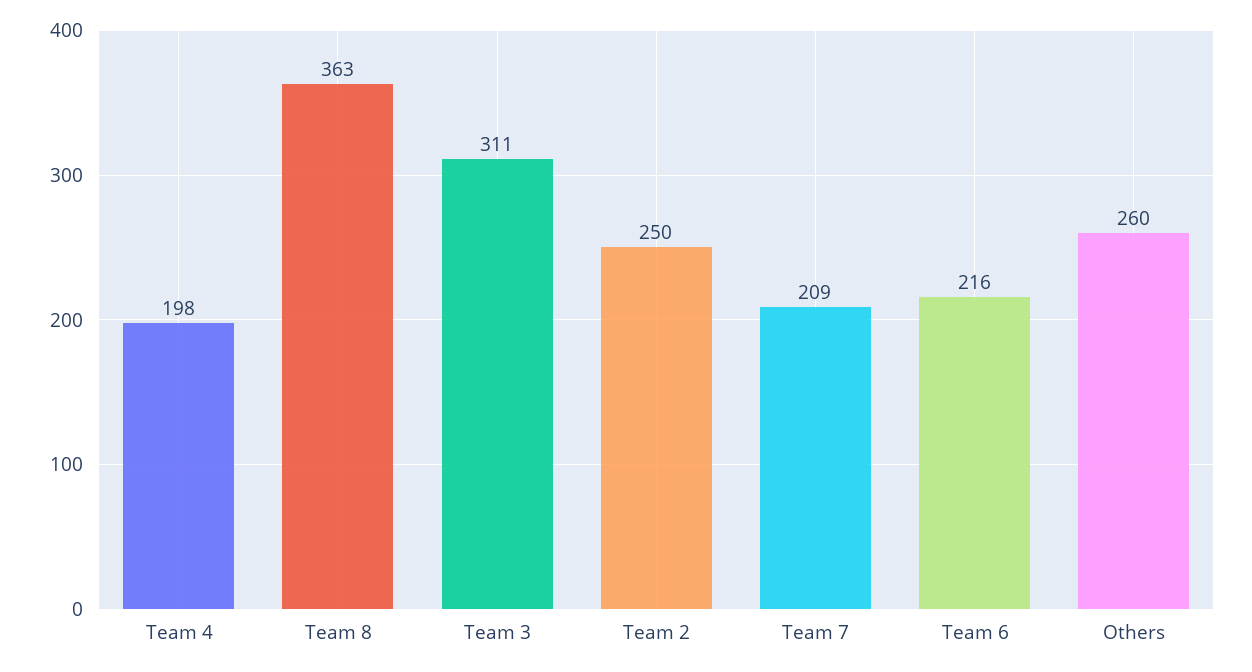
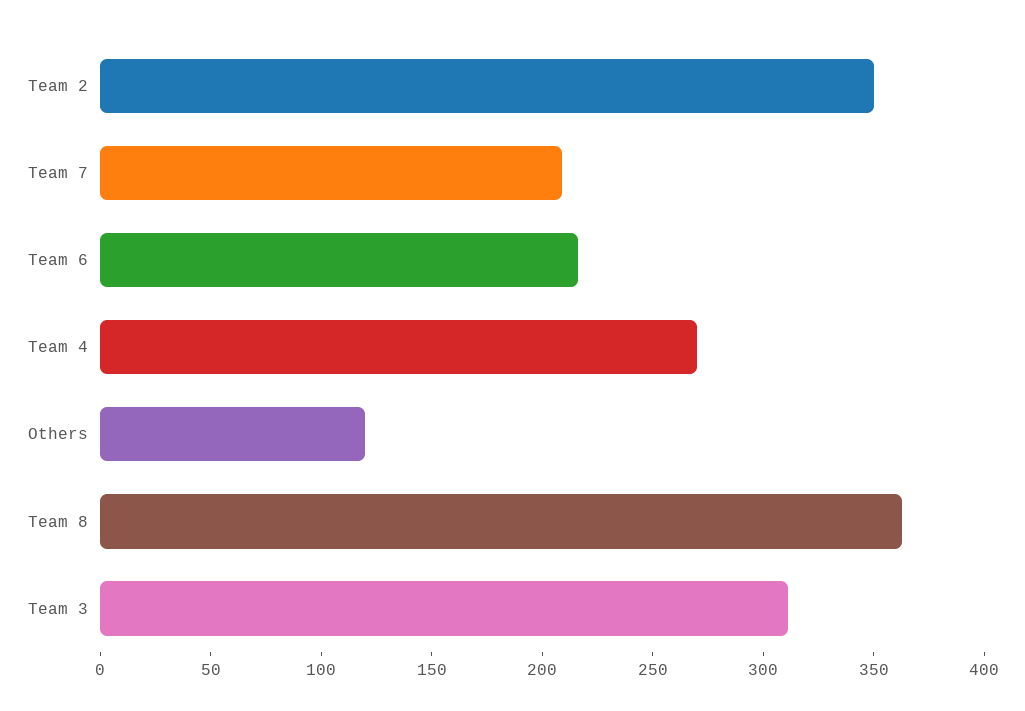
Team 4: 198 -> 270
Team 2: 250 -> 350
Others: 260 -> 120

